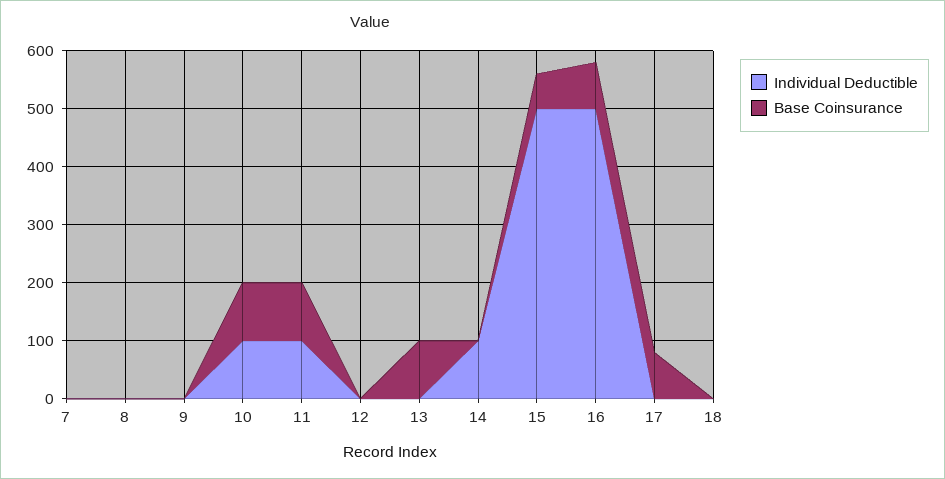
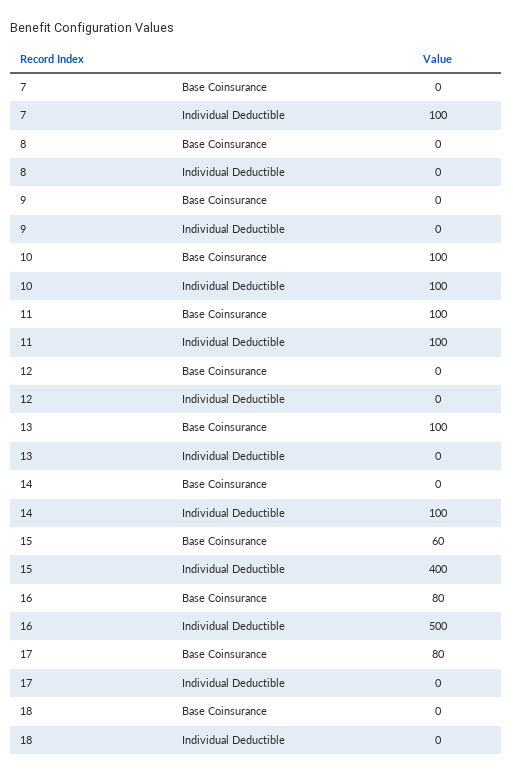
Individual Deductible, 7: 0 -> 100
Individual Deductible, 15: 500 -> 400

